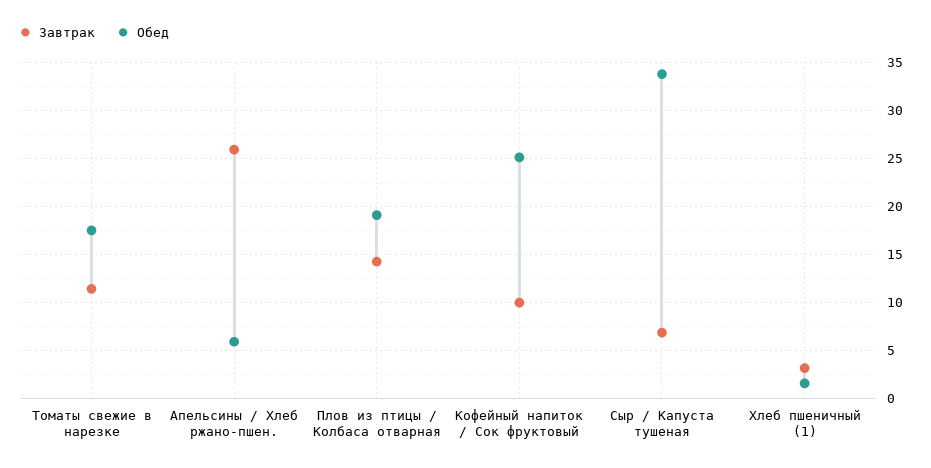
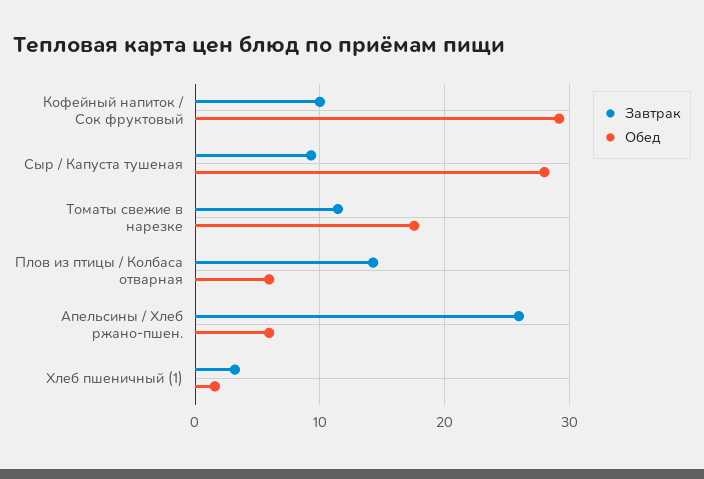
Обед, Плов из птицы / Колбаса отварная: 19 -> 6
Обед, Кофейный напиток / Сок фруктовый: 25 -> 29
Завтрак, Сыр / Капуста тушеная: 7 -> 9
Обед, Сыр / Капуста тушеная: 34 -> 28

